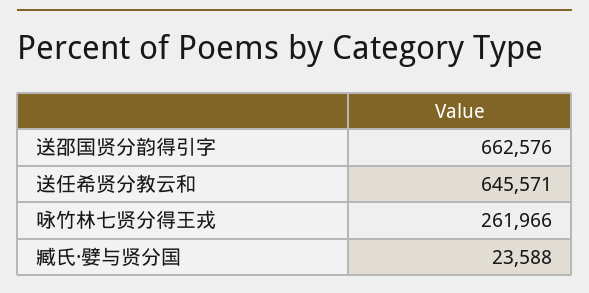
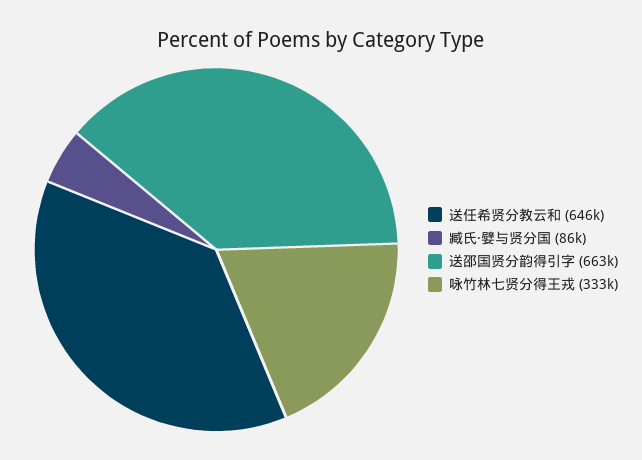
咏竹林七贤分得王戎: 261966 -> 333000
臧氏·嬖与贤分国: 23588 -> 86000

